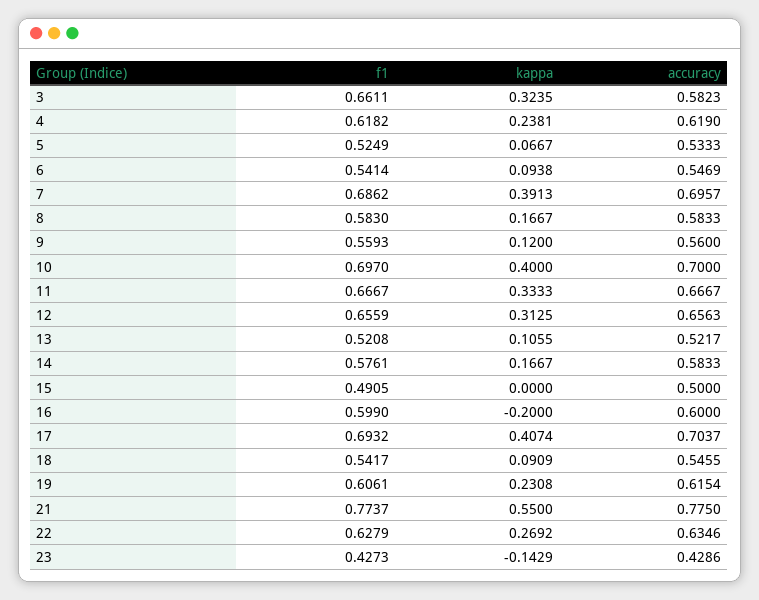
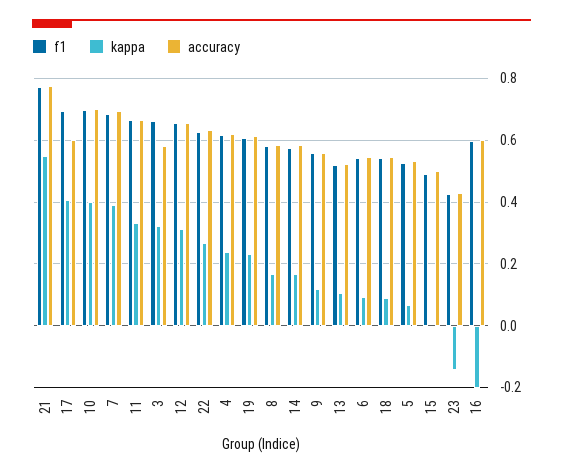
accuracy, 17: 0.7037 -> 0.6

